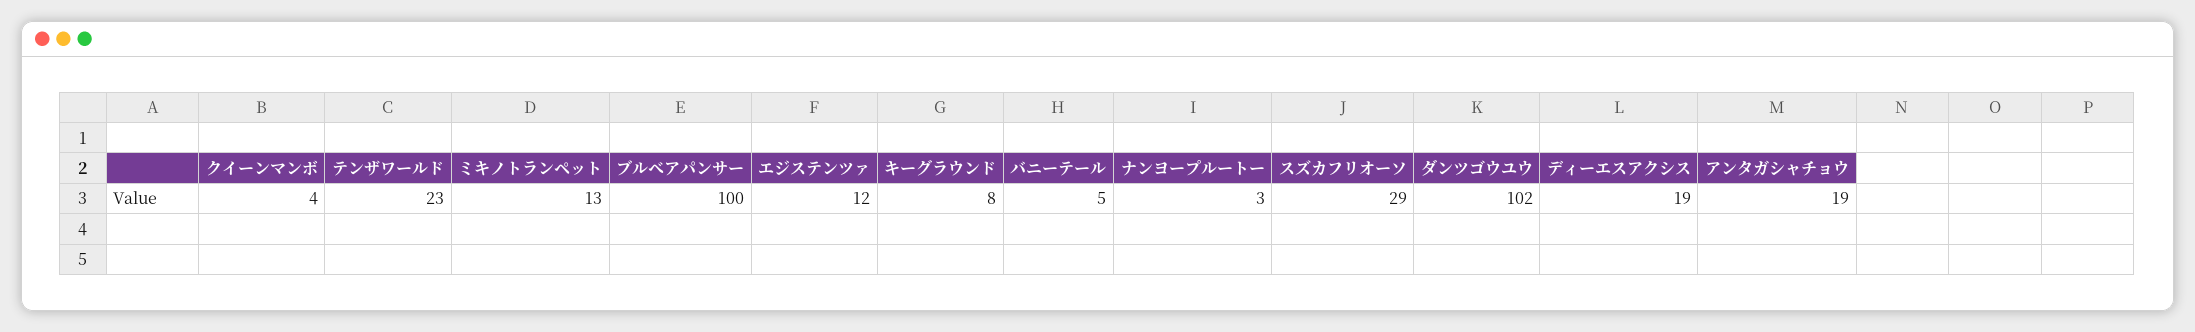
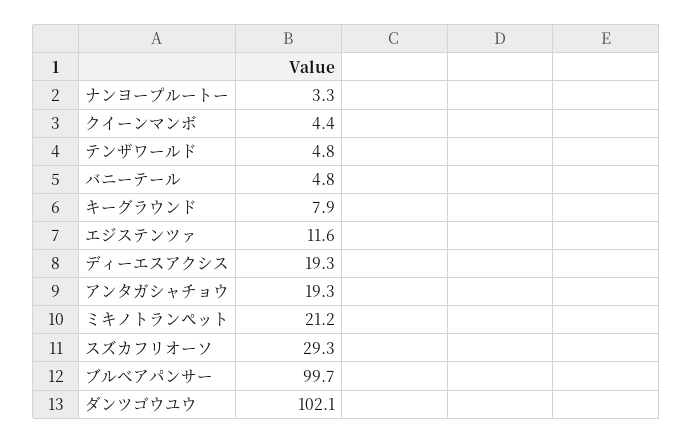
テンザワールド: 23 -> 4.8
ミキノトランペット: 13 -> 21.2

